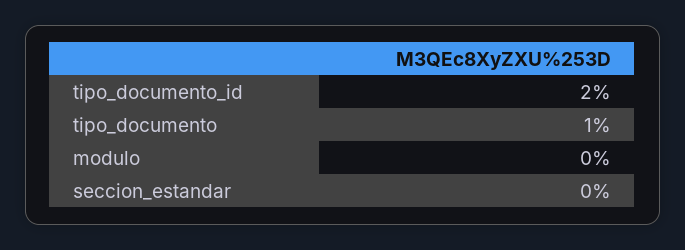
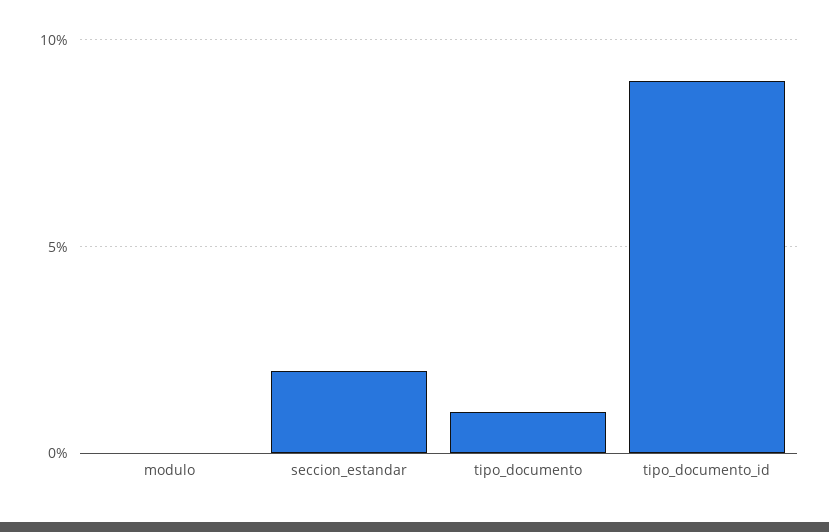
tipo_documento_id: 2 -> 9
seccion_estandar: 0 -> 2

